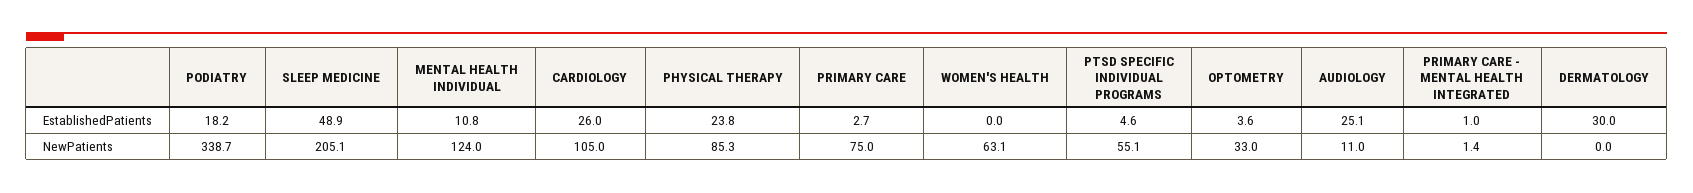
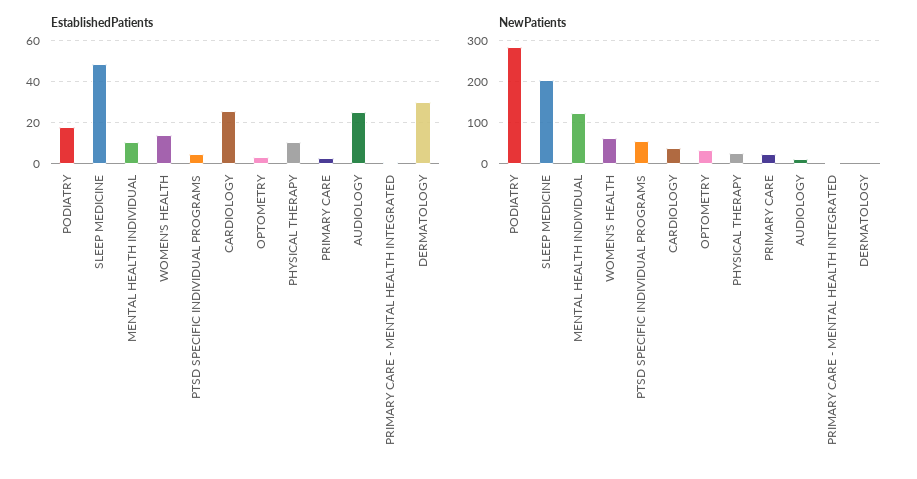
EstablishedPatients, PHYSICAL THERAPY: 23.8 -> 10
EstablishedPatients, WOMEN'S HEALTH: 0 -> 15
NewPatients, PODIATRY: 338.7 -> 280
NewPatients, CARDIOLOGY: 105 -> 40
NewPatients, PHYSICAL THERAPY: 85.3 -> 20
NewPatients, PRIMARY CARE: 75 -> 20

